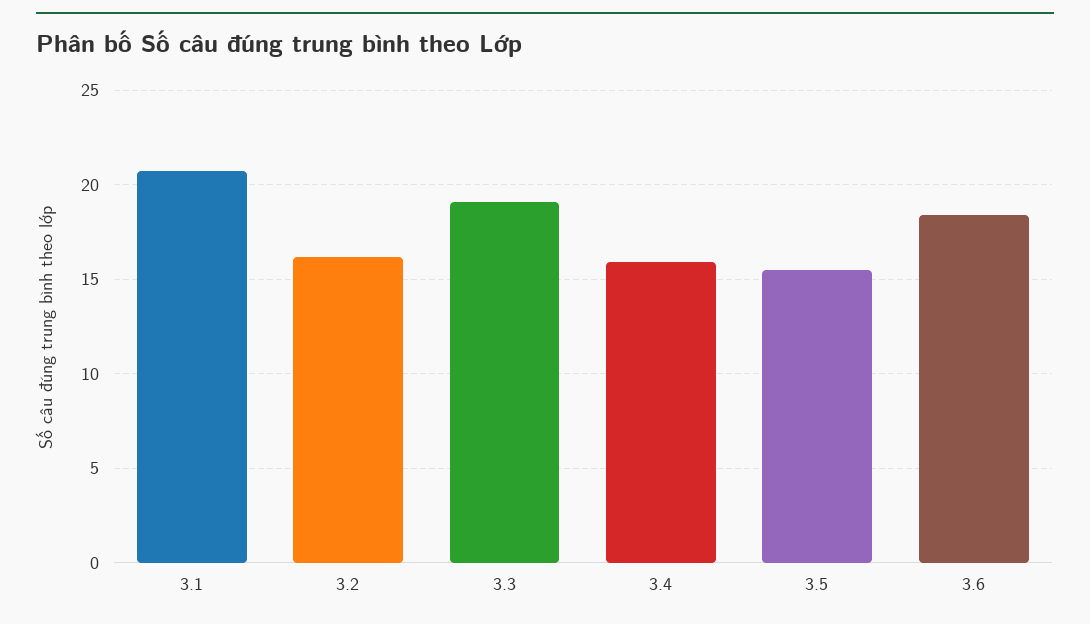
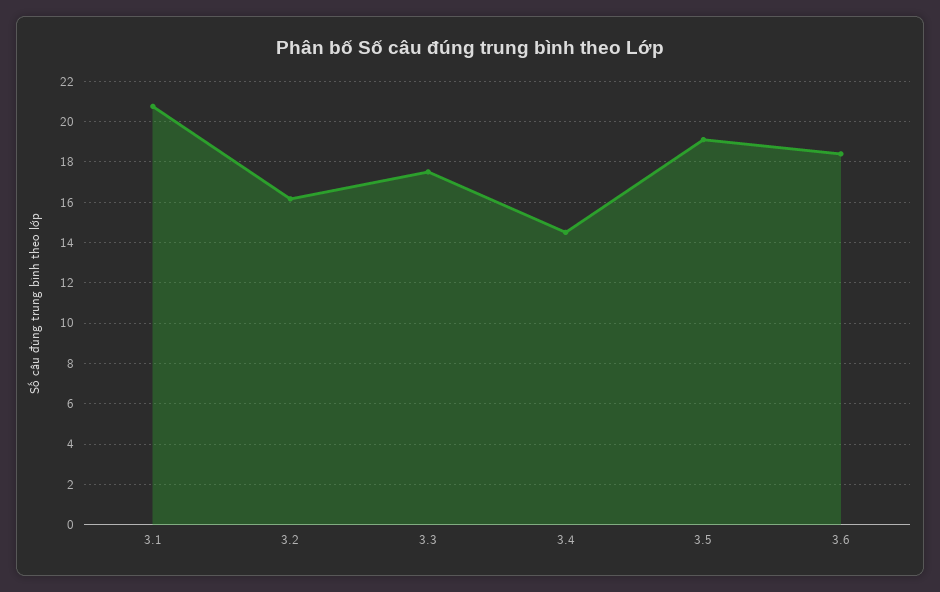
3.3: 19 -> 17.5
3.4: 16 -> 14.5
3.5: 15.5 -> 19

